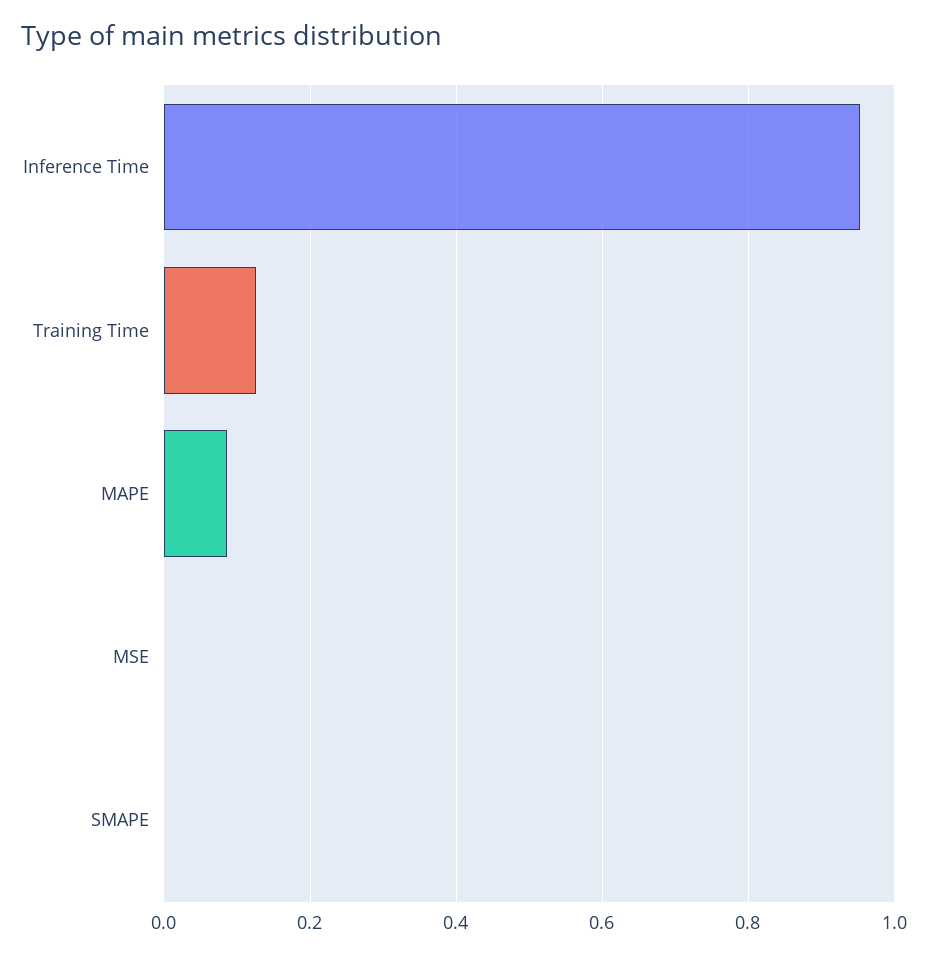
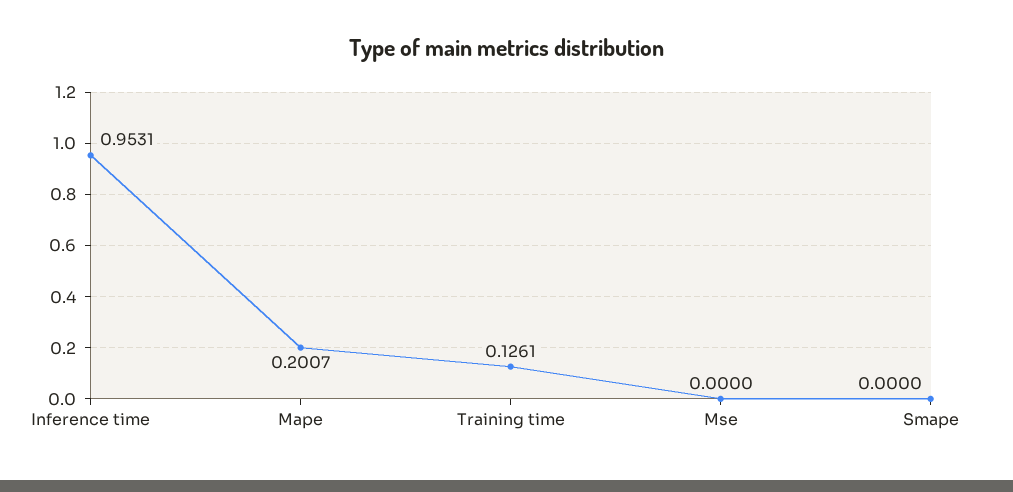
MAPE: 0.08 -> 0.2007

